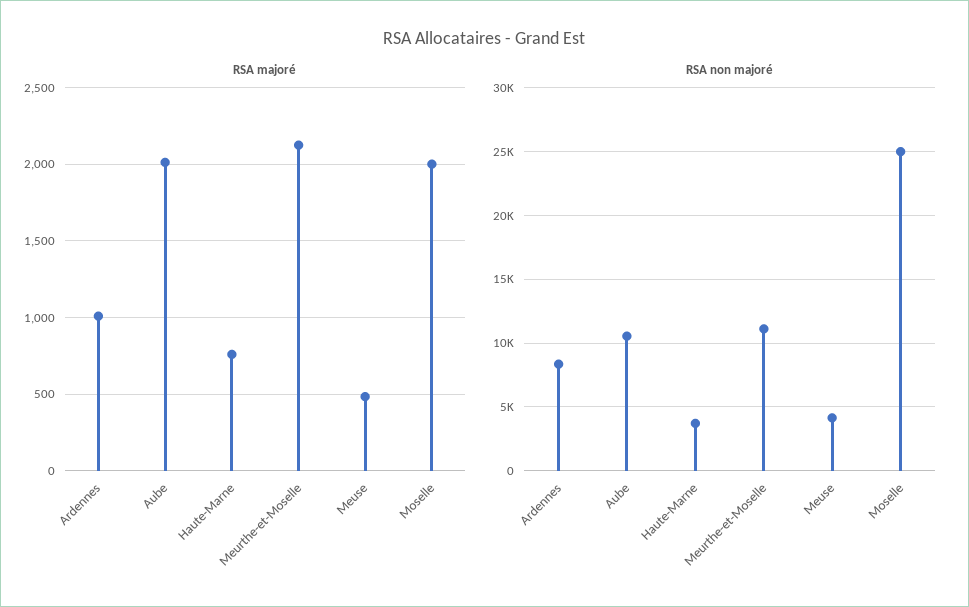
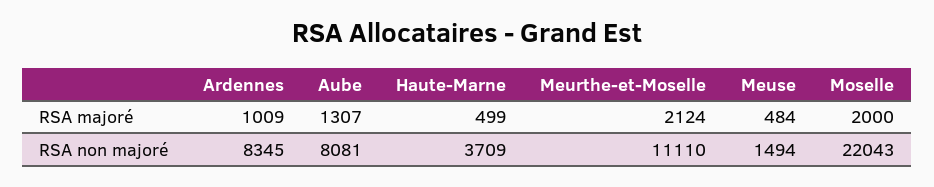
RSA majoré, Aube: 2000 -> 1307
RSA majoré, Haute-Marne: 750 -> 499
RSA non majoré, Aube: 10500 -> 8081
RSA non majoré, Meuse: 4000 -> 1494
RSA non majoré, Moselle: 25000 -> 22043

